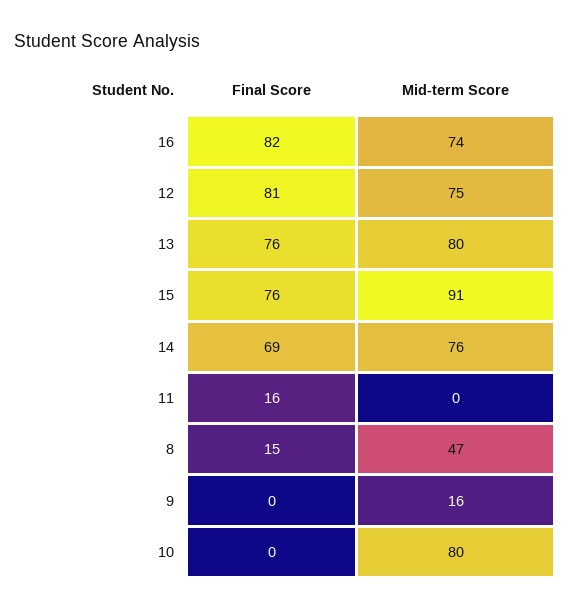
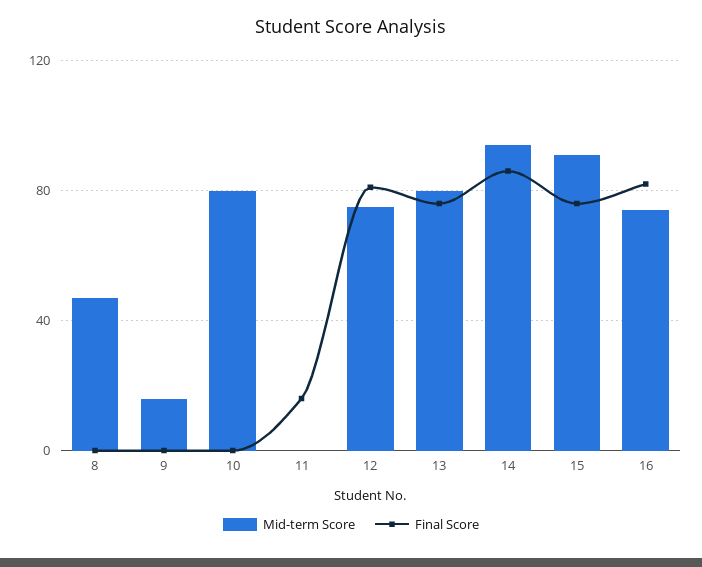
Final Score, 14: 69 -> 85
Mid-term Score, 14: 76 -> 95
Final Score, 8: 15 -> 0

